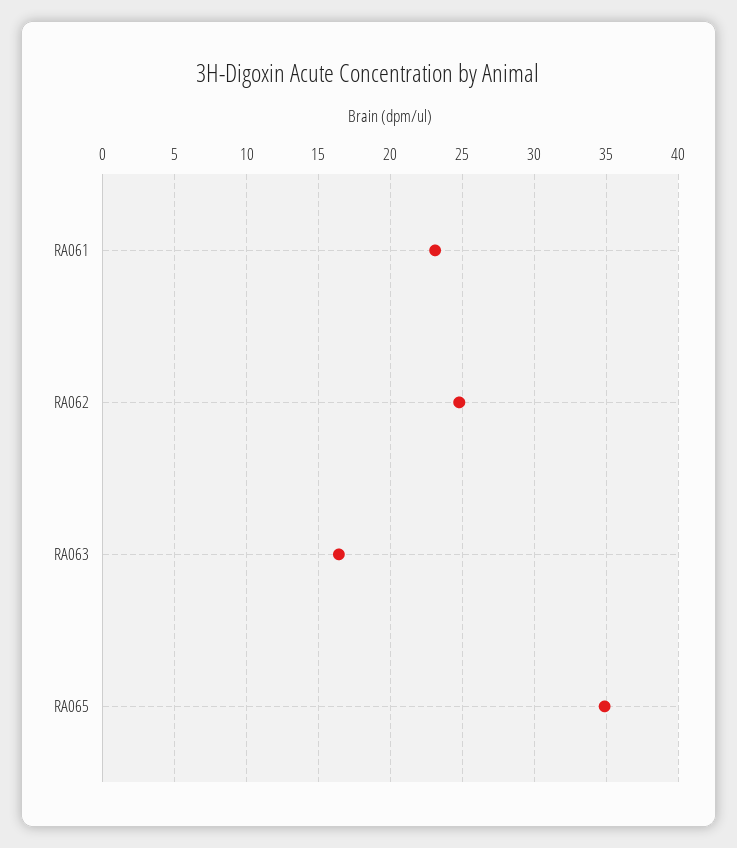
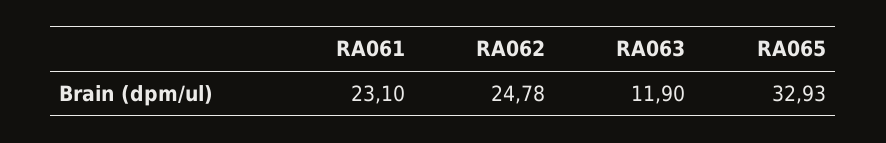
RA063: 16.5 -> 11.9
RA065: 35 -> 32.93

